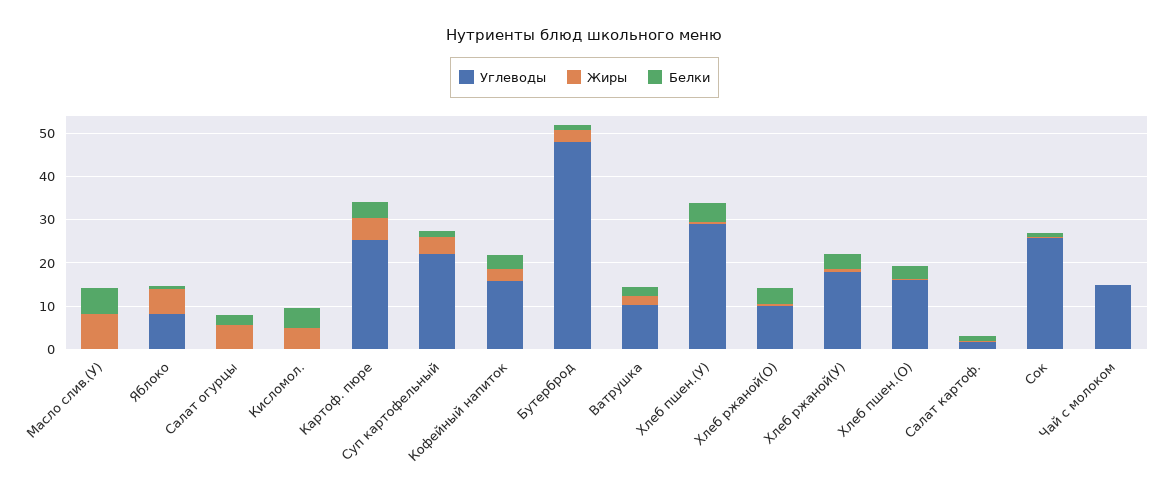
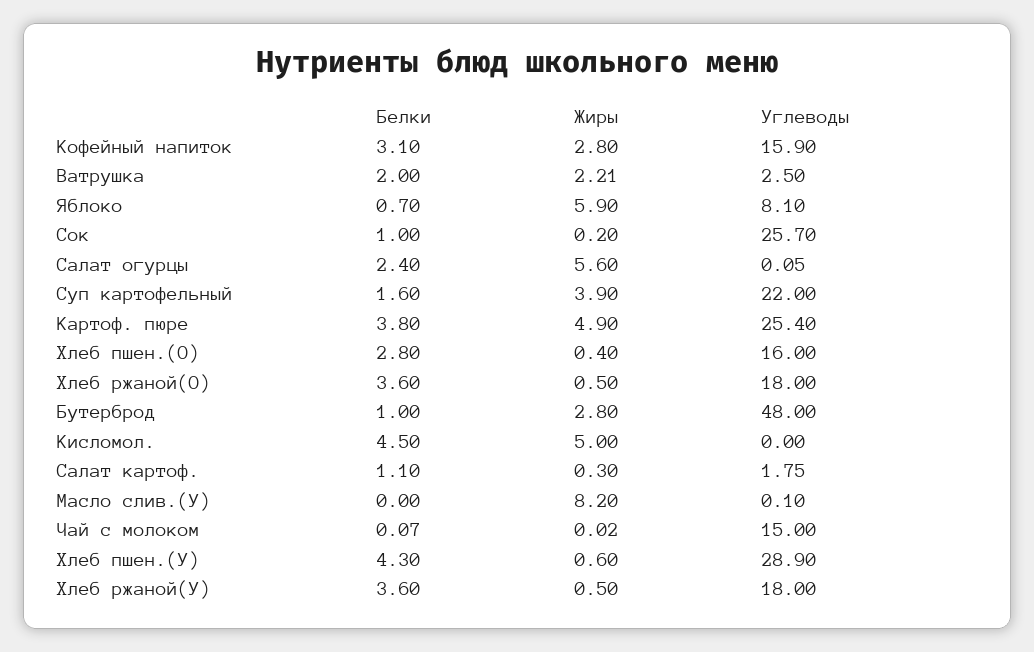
Белки, Масло слив.(У): 6 -> 0
Углеводы, Ватрушка: 10 -> 2.5
Углеводы, Хлеб ржаной(О): 10 -> 18

